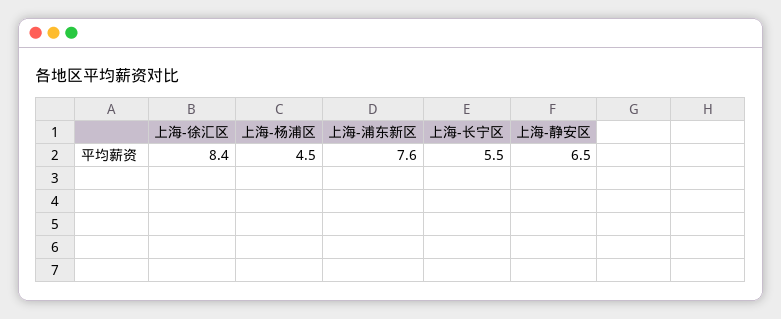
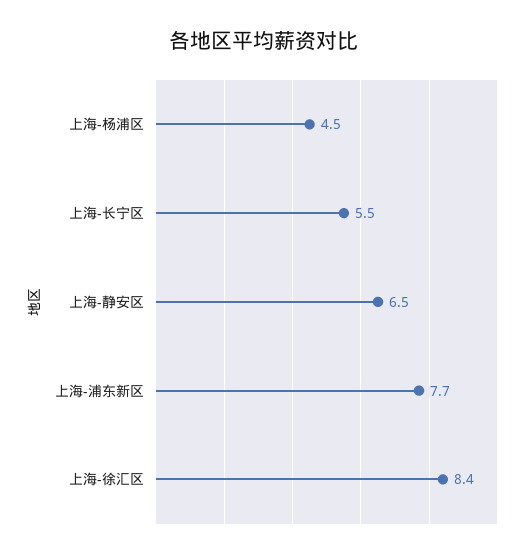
上海-浦东新区: 7.6 -> 7.7

